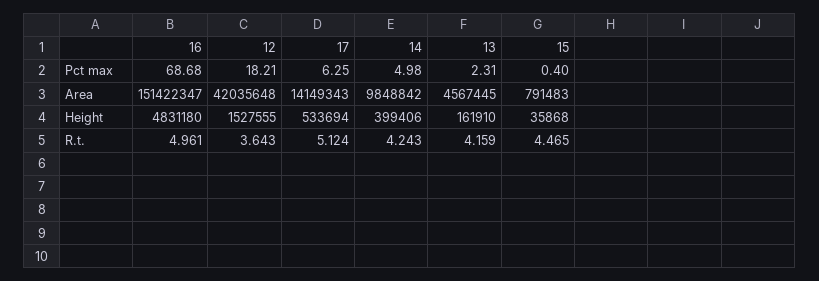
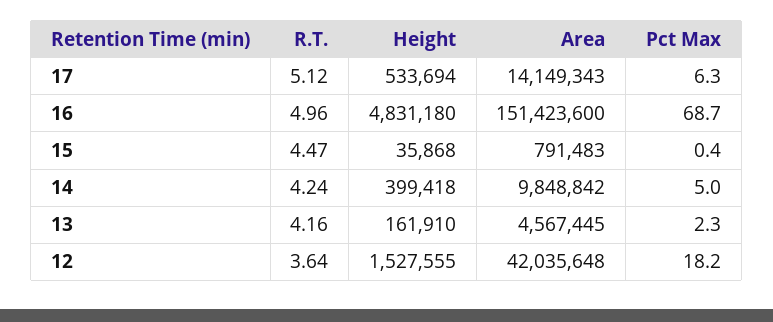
16, Area: 151422347 -> 151423600
14, Height: 399406 -> 399418

